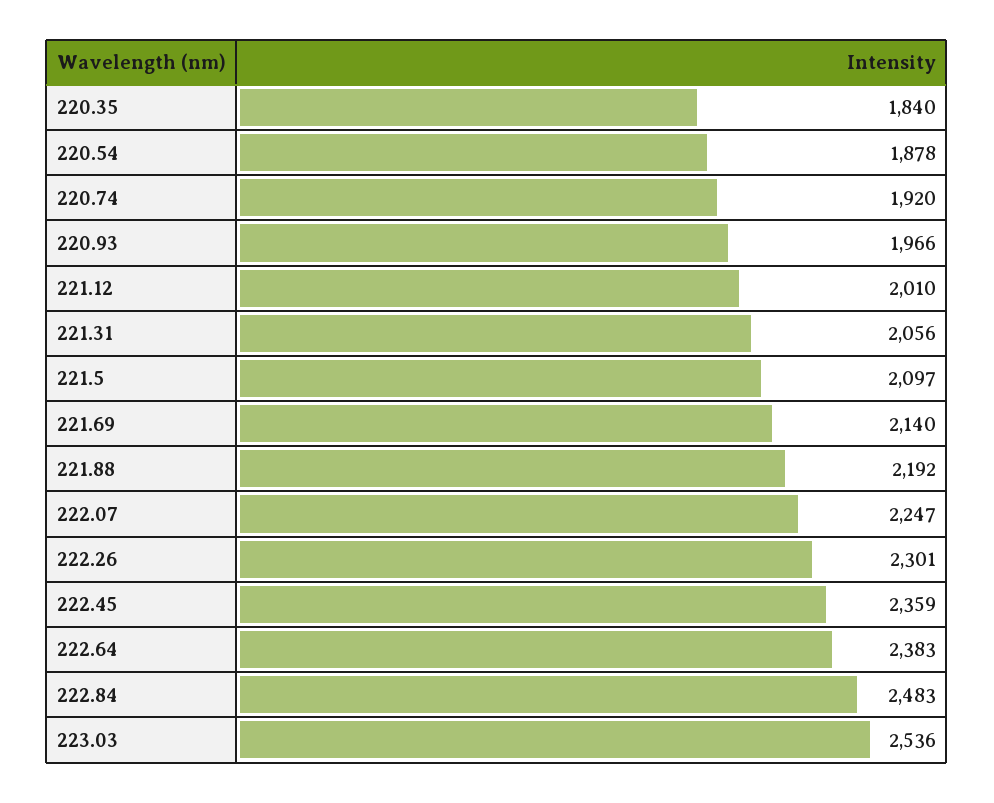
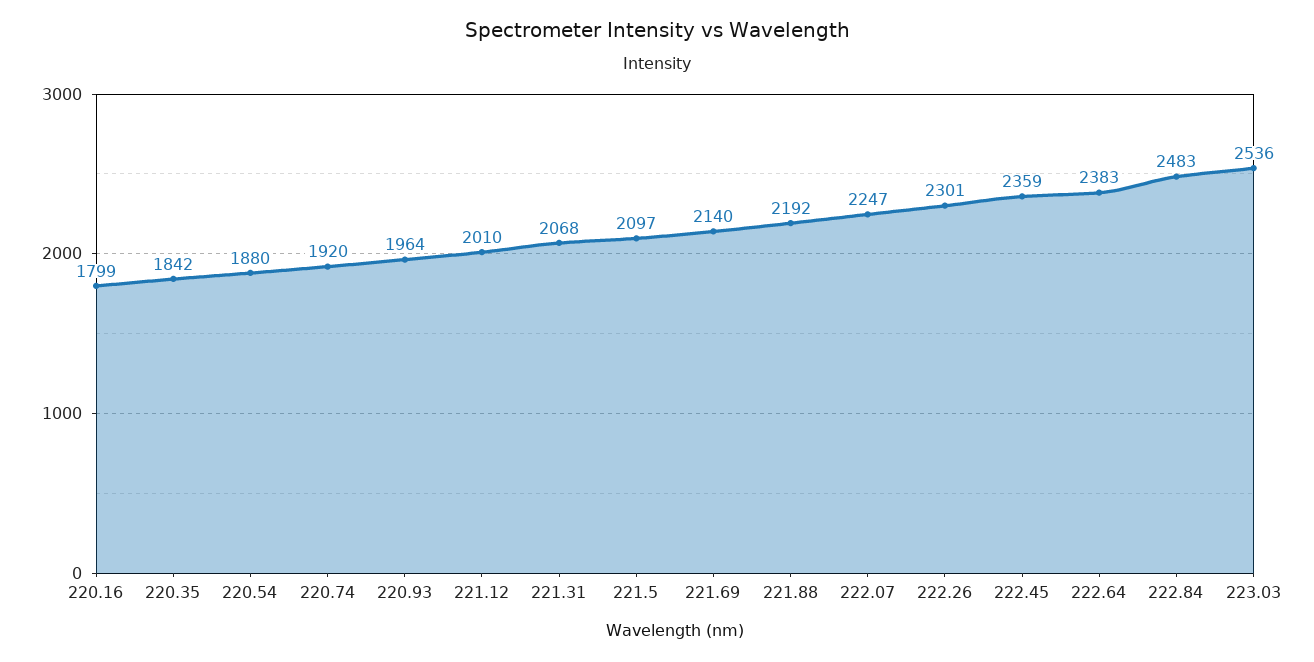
220.35: 1840 -> 1842
220.54: 1878 -> 1880
220.93: 1966 -> 1964
221.31: 2056 -> 2068
220.16: none -> 1799

